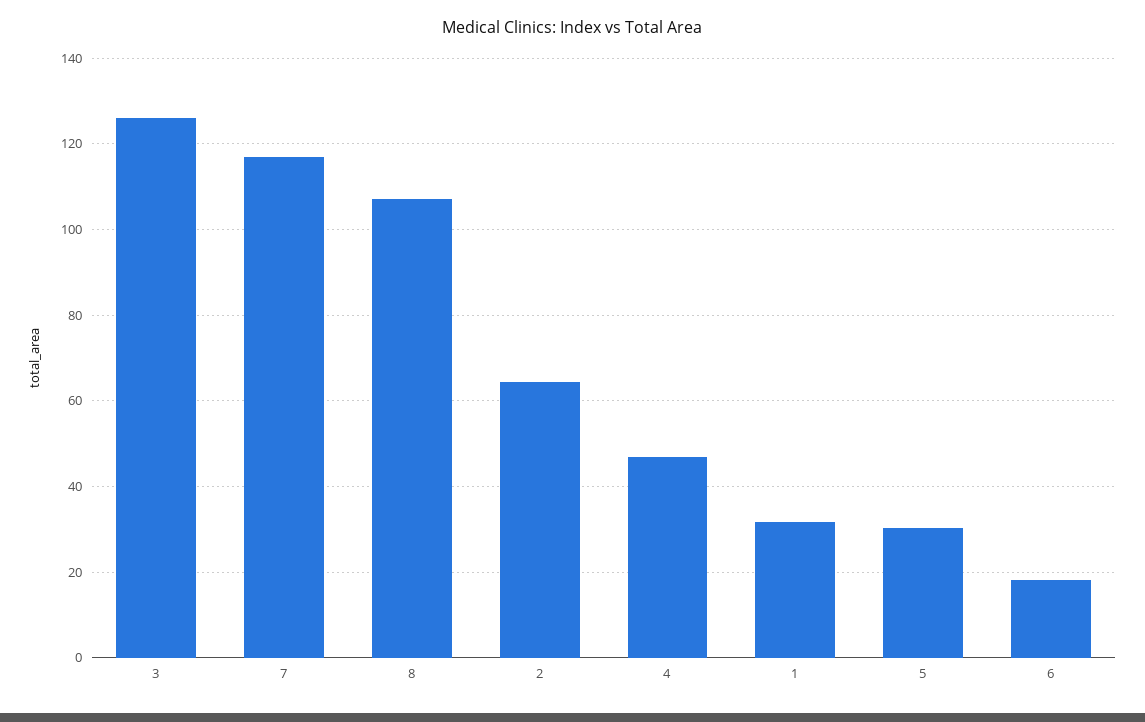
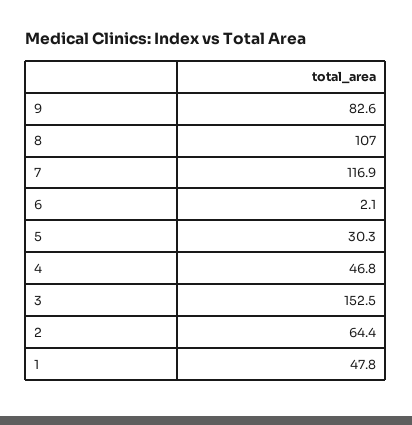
3: 126 -> 152.5
1: 32 -> 47.8
6: 18 -> 2.1
9: none -> 82.6

